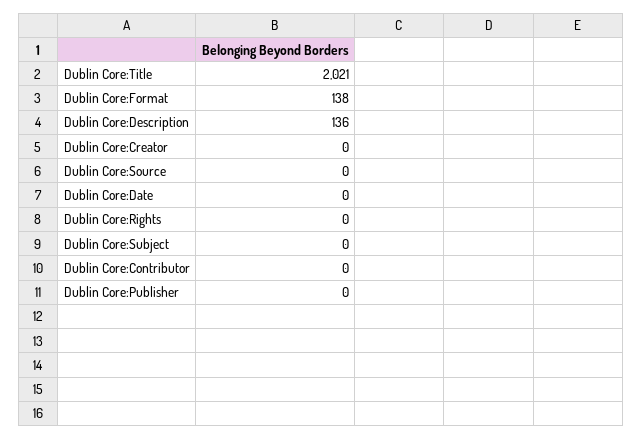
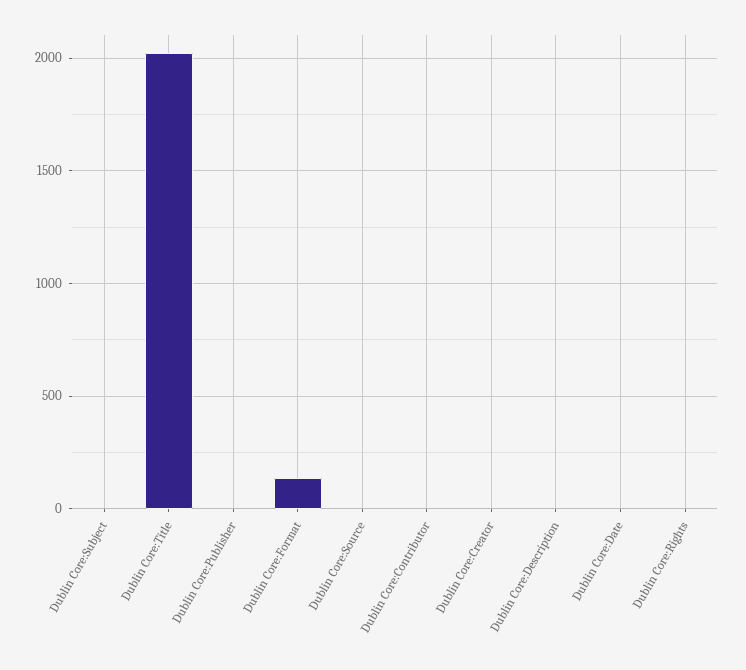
Dublin Core:Description: 136 -> 0

